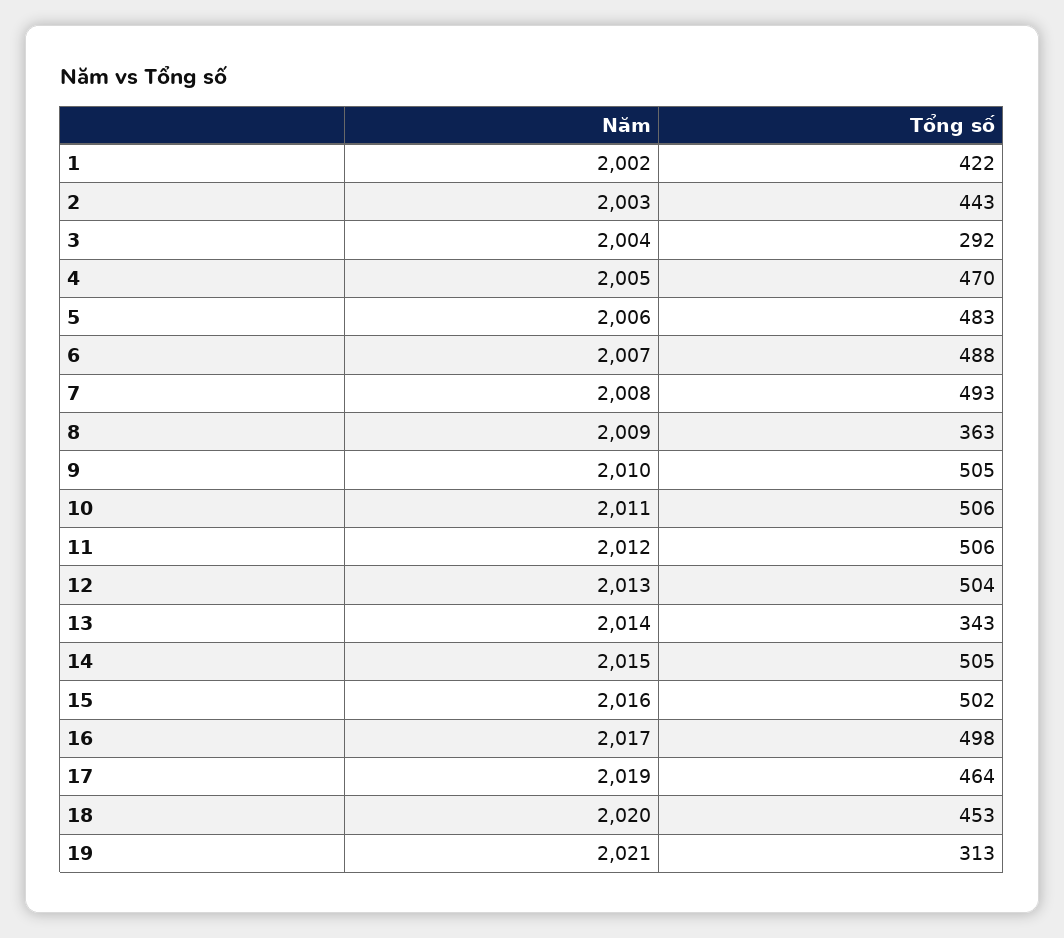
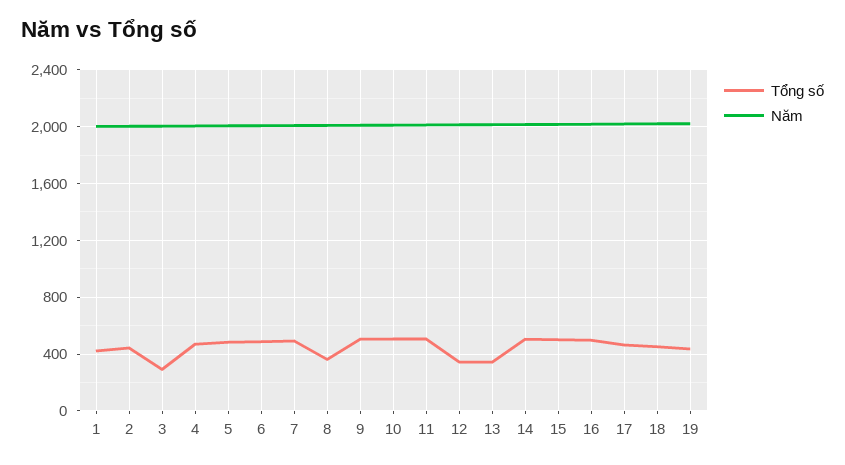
Tổng số, 12: 504 -> 350
Tổng số, 19: 313 -> 450

